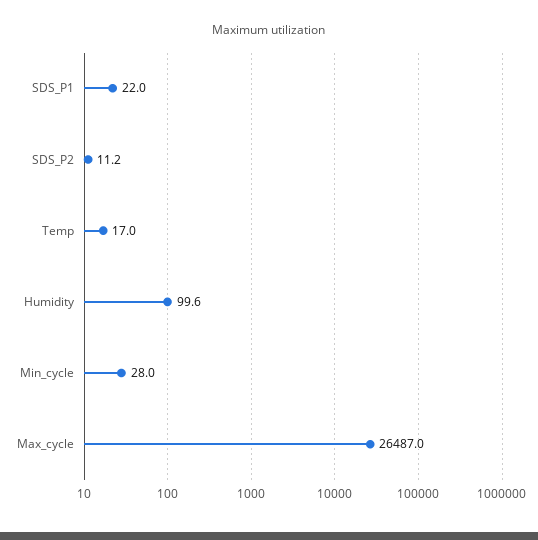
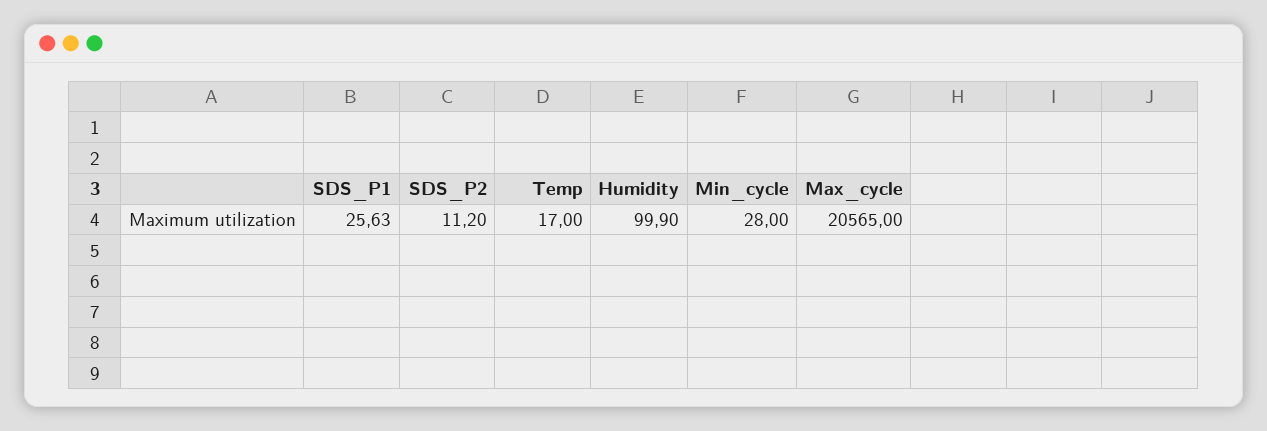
SDS_P1: 22 -> 25.63
Humidity: 99.6 -> 99.9
Max_cycle: 26487 -> 20565

